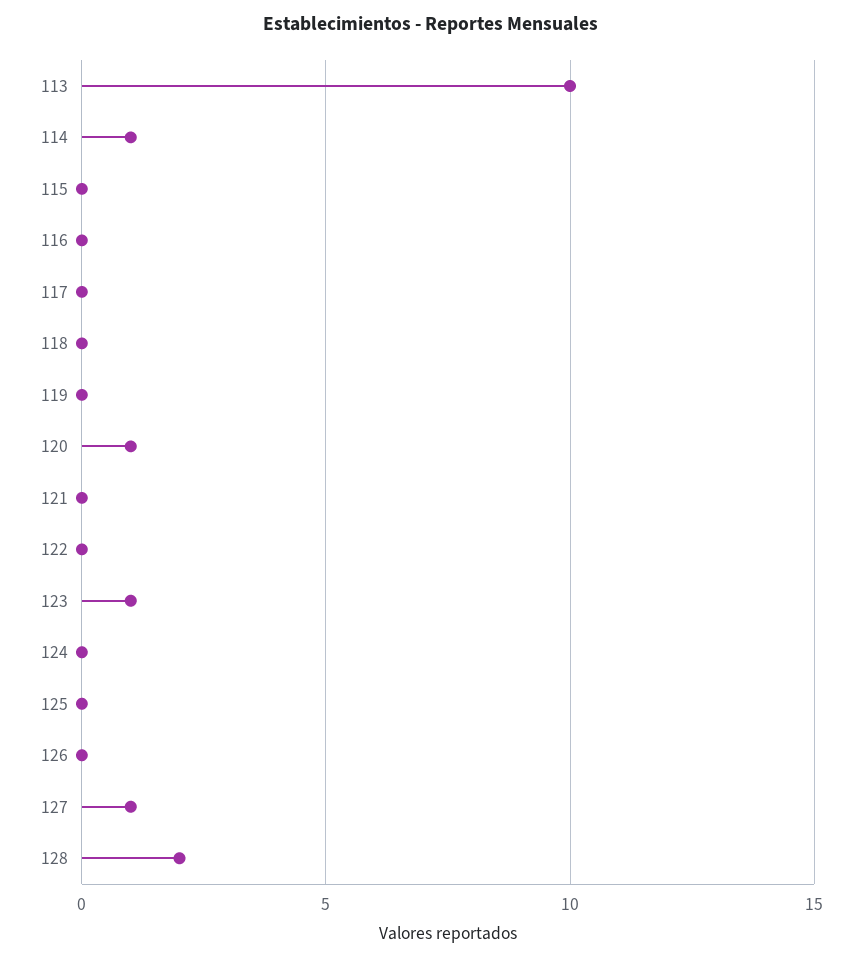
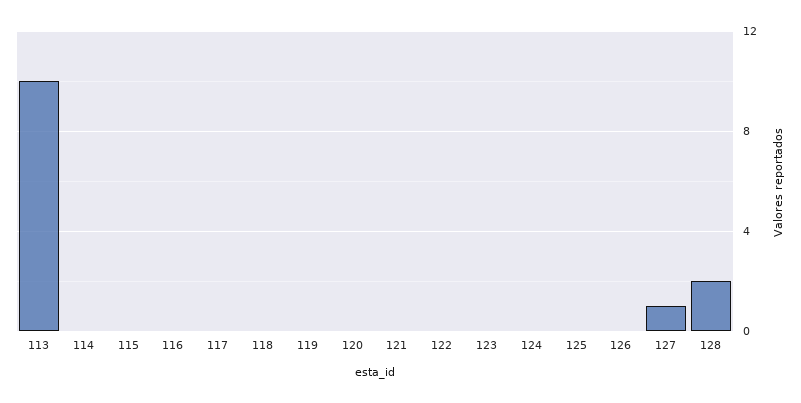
114: 1 -> 0
120: 1 -> 0
123: 1 -> 0

